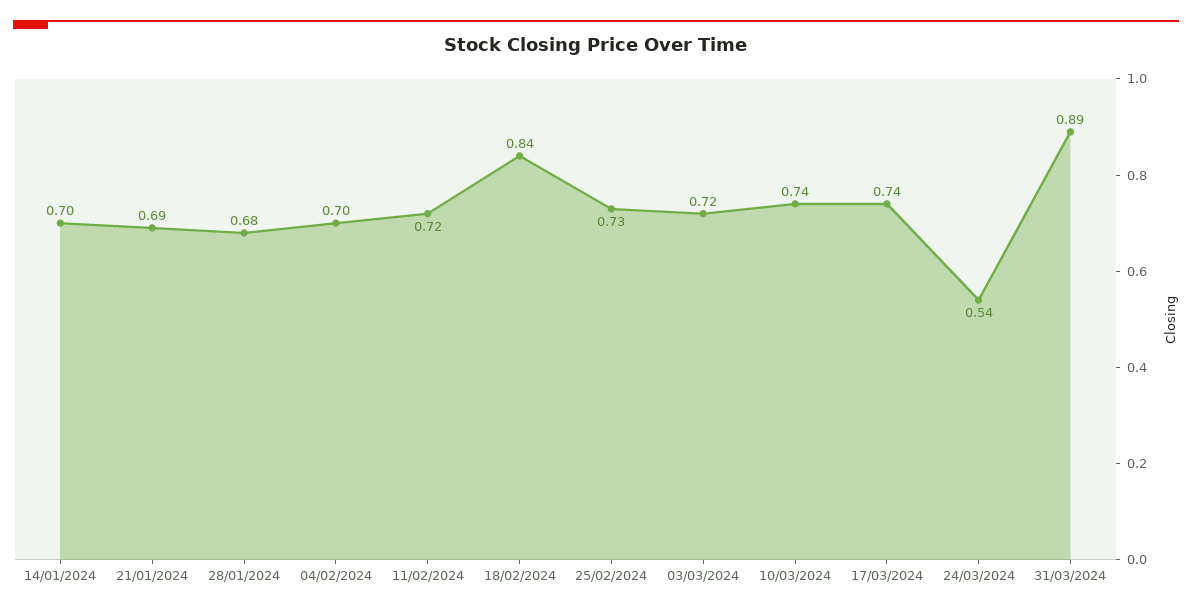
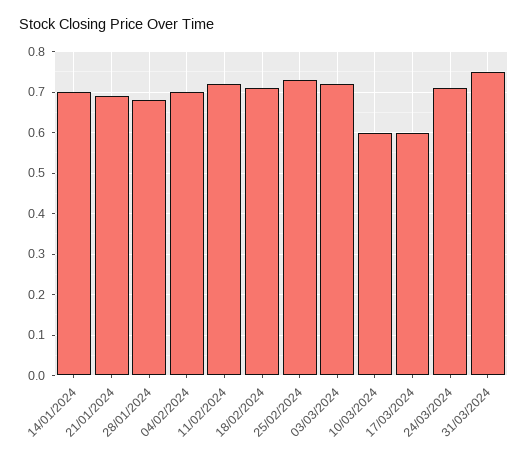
18/02/2024: 0.84 -> 0.7
10/03/2024: 0.74 -> 0.6
17/03/2024: 0.74 -> 0.6
24/03/2024: 0.54 -> 0.7
31/03/2024: 0.89 -> 0.75

